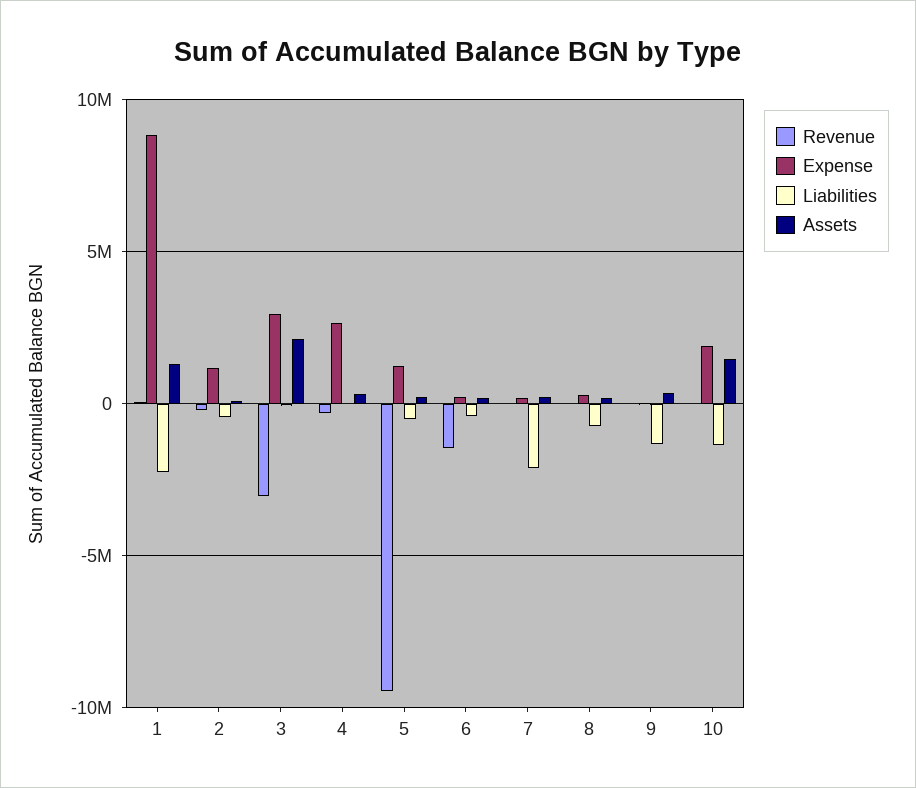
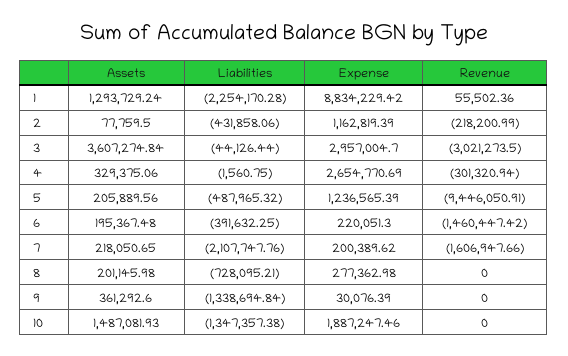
Assets, 3: 2000000 -> 3607274.84
Revenue, 7: 0 -> -1606947.66

